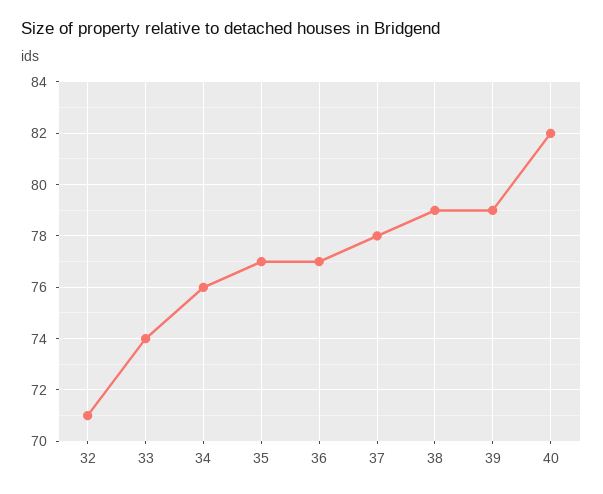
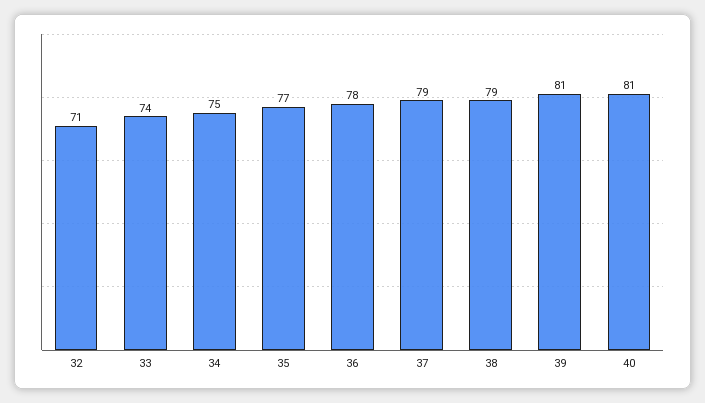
34: 76 -> 75
36: 77 -> 78
37: 78 -> 79
39: 79 -> 81
40: 82 -> 81

